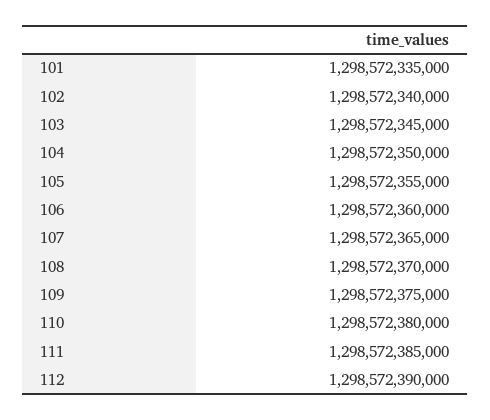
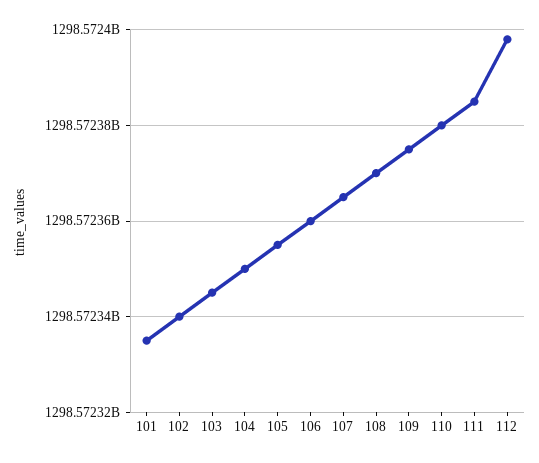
112: 1298572390000 -> 1298572398000

